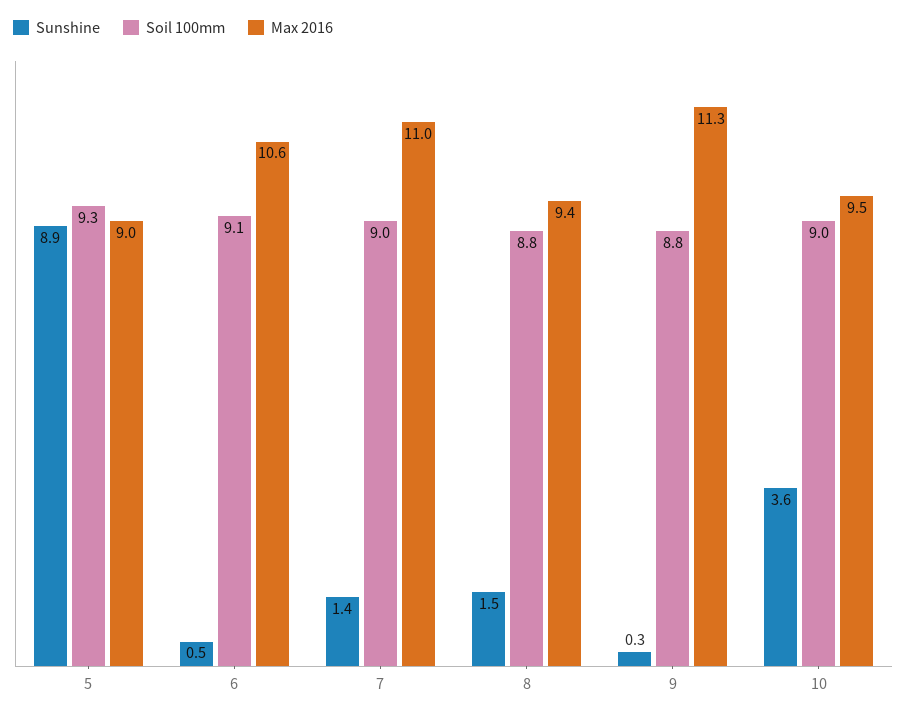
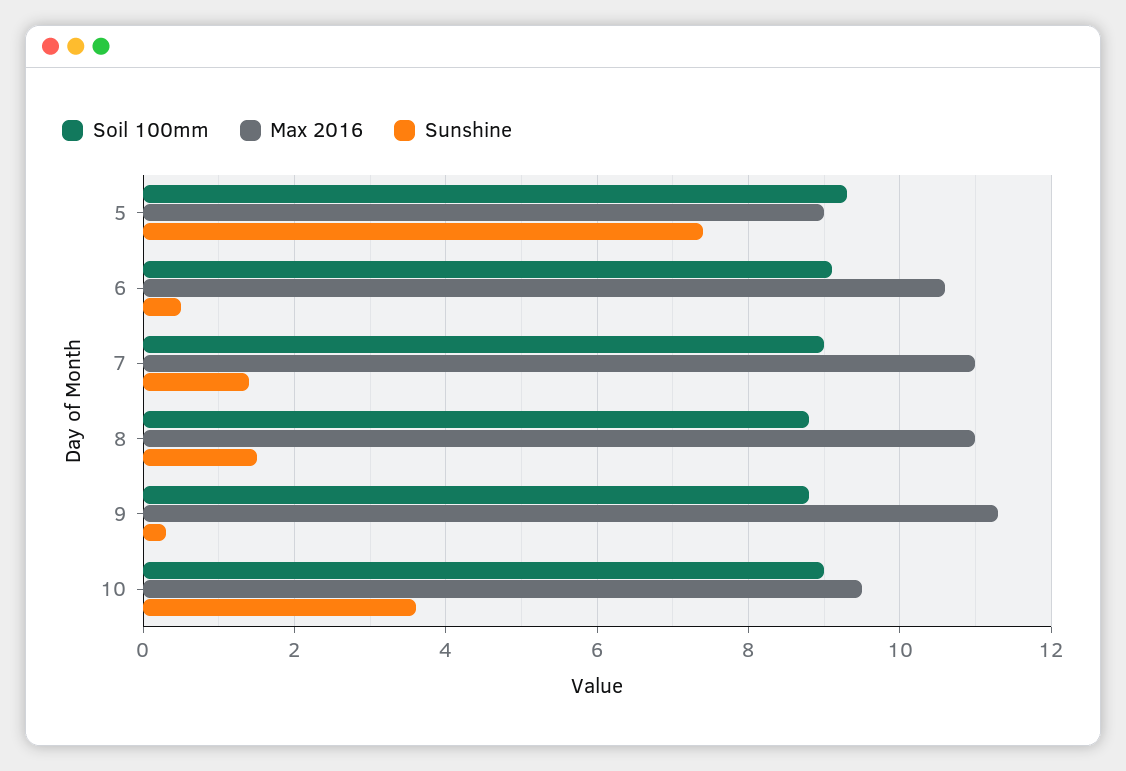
Sunshine, 5: 8.9 -> 7.5
Max 2016, 8: 9.4 -> 11

